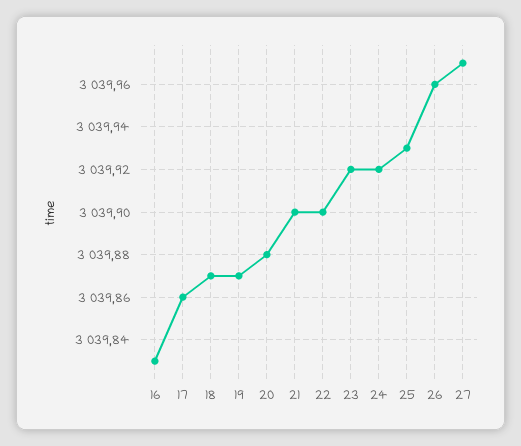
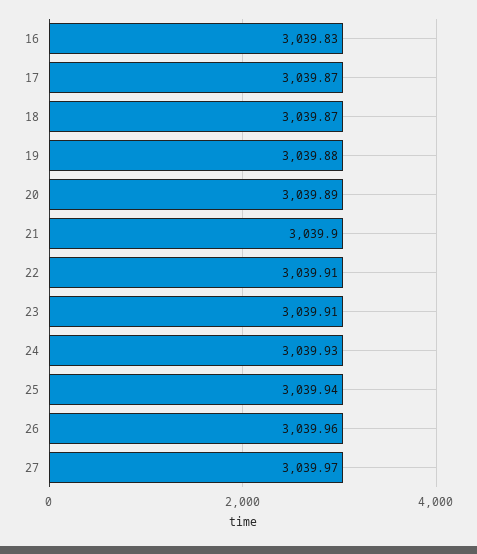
17: 3039.86 -> 3039.87
19: 3039.87 -> 3039.88
20: 3039.88 -> 3039.89
22: 3039.9 -> 3039.91
23: 3039.92 -> 3039.91
24: 3039.92 -> 3039.93
25: 3039.93 -> 3039.94

